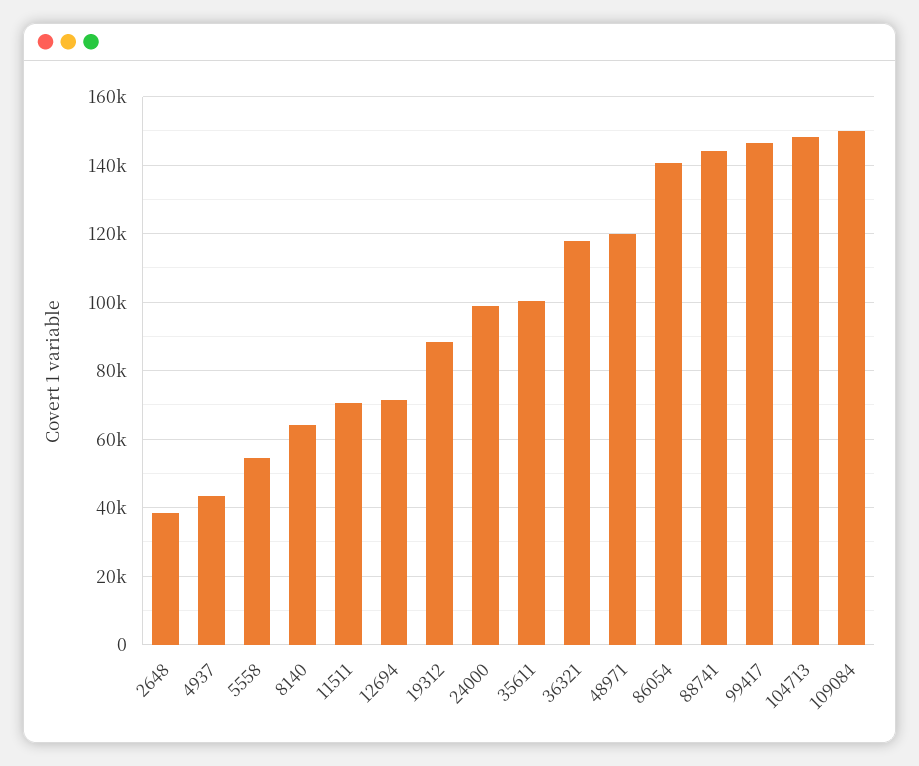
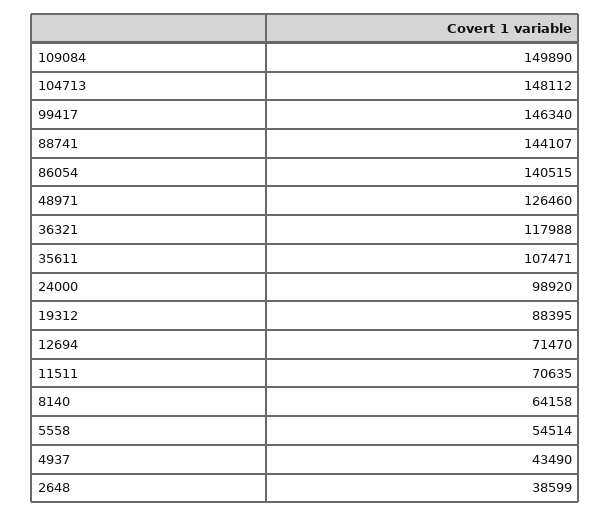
35611: 100000 -> 107471
48971: 120000 -> 126460

